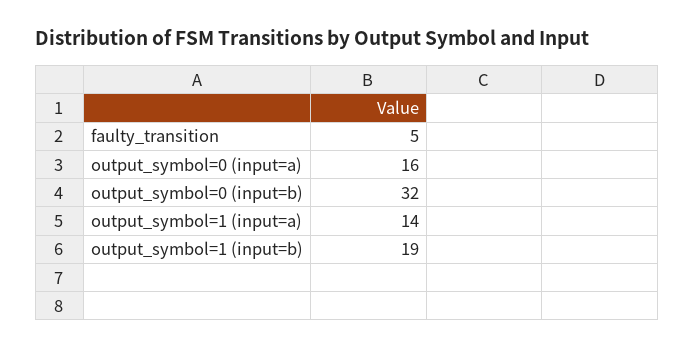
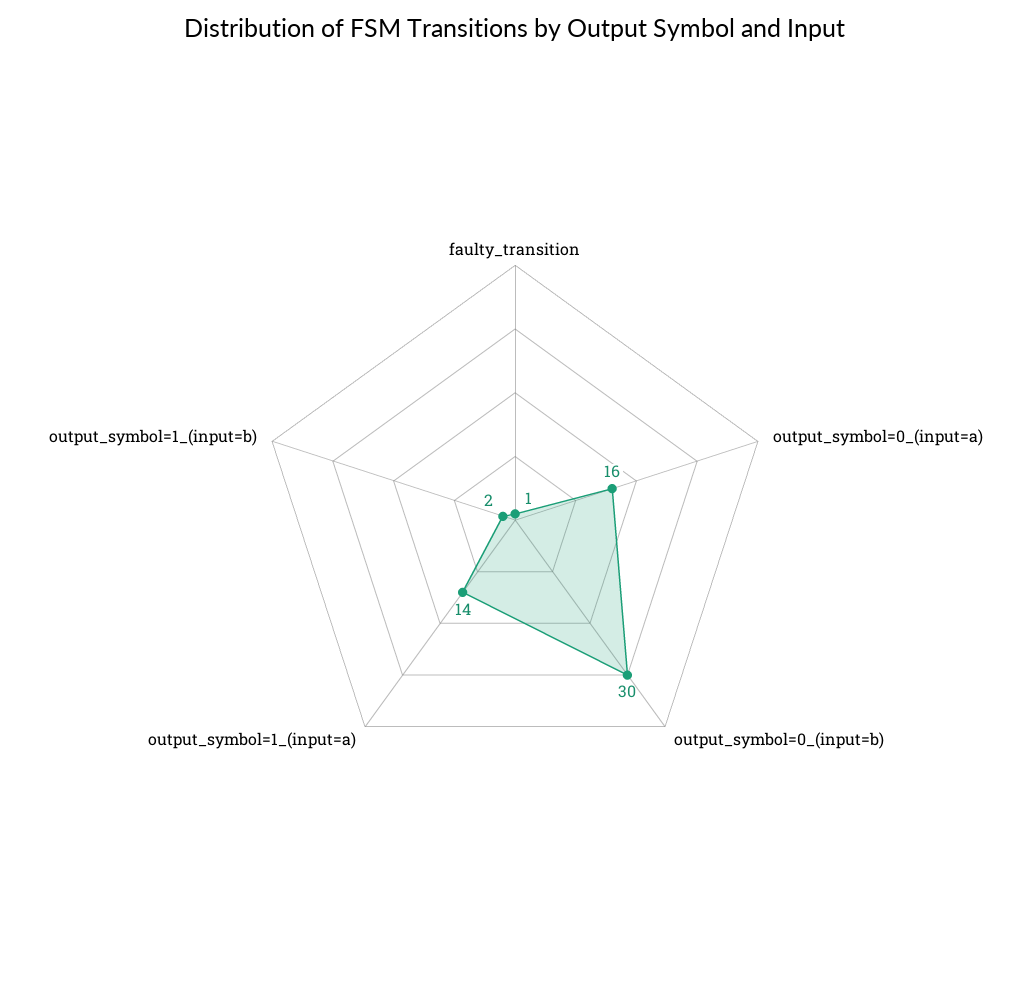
faulty_transition: 5 -> 1
output_symbol=0 (input=b): 32 -> 30
output_symbol=1 (input=b): 19 -> 2

